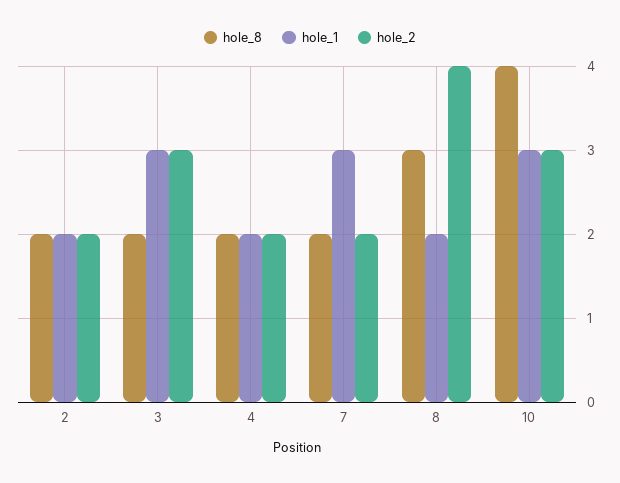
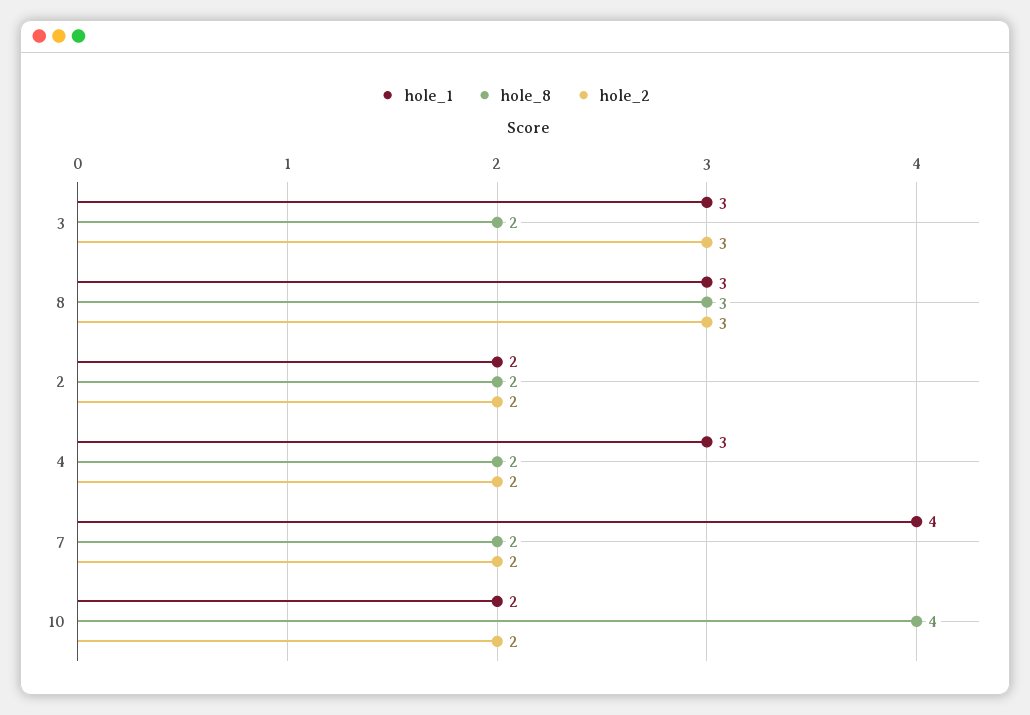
hole_1, 4: 2 -> 3
hole_1, 7: 3 -> 4
hole_1, 8: 2 -> 3
hole_2, 8: 4 -> 3
hole_1, 10: 3 -> 2
hole_2, 10: 3 -> 2

